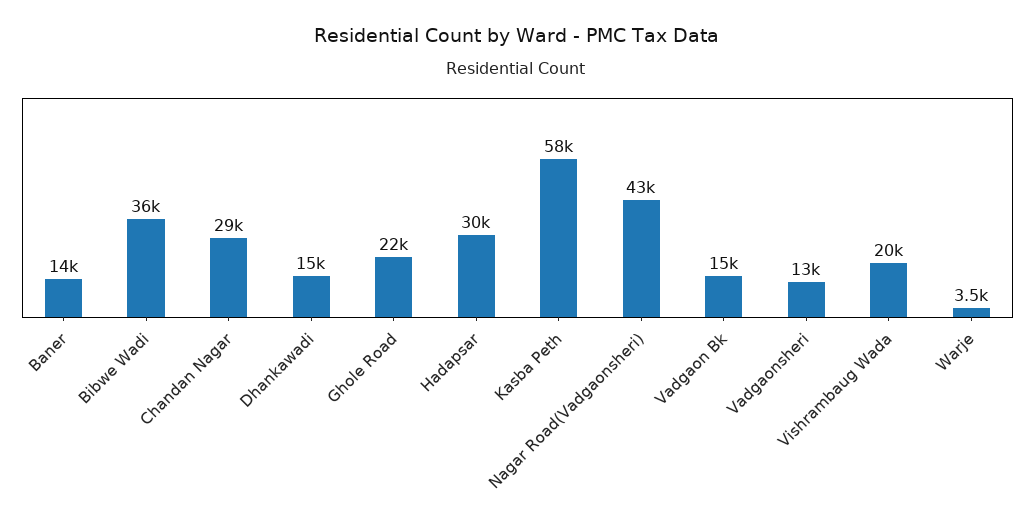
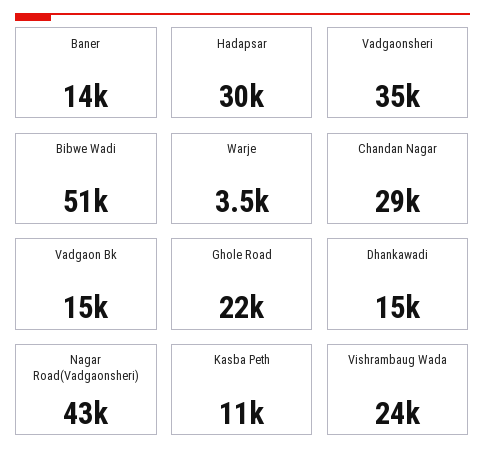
Bibwe Wadi: 36000 -> 51000
Kasba Peth: 58000 -> 11000
Vadgaonsheri: 13000 -> 35000
Vishrambaug Wada: 20000 -> 24000

